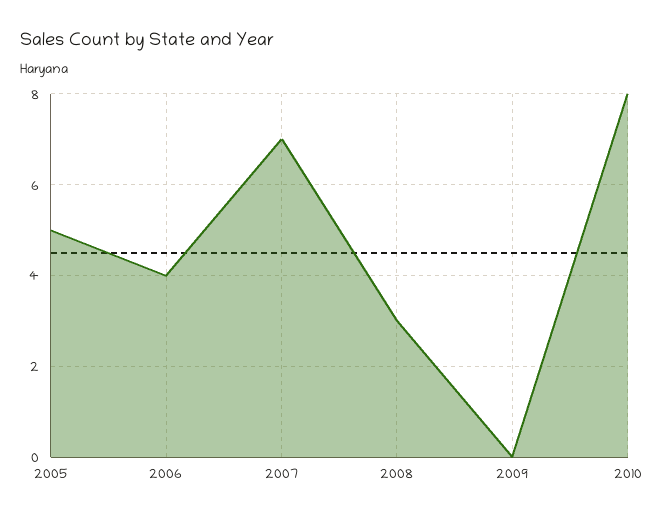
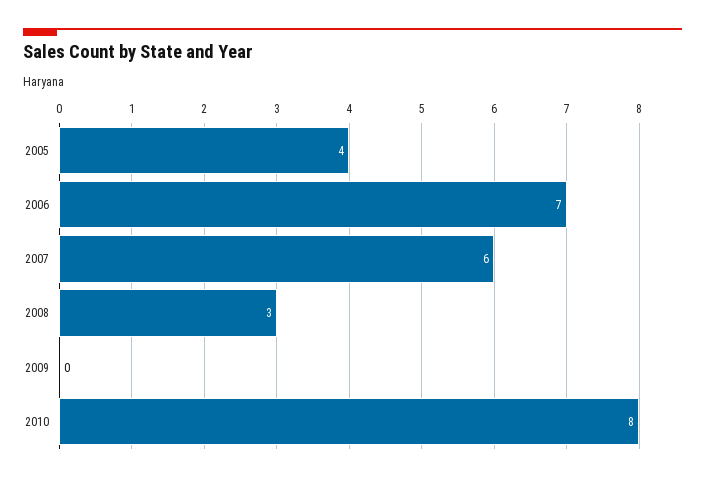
2005: 5 -> 4
2006: 4 -> 7
2007: 7 -> 6

